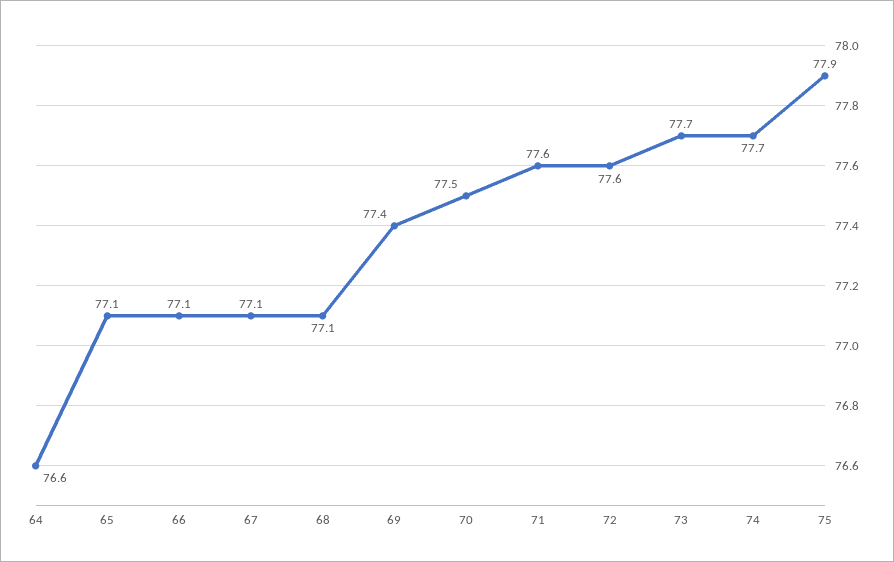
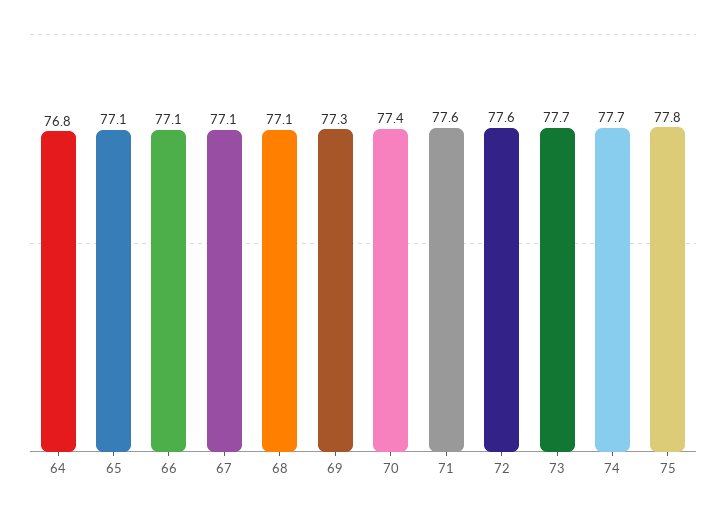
64: 76.6 -> 76.8
69: 77.4 -> 77.3
70: 77.5 -> 77.4
75: 77.9 -> 77.8

